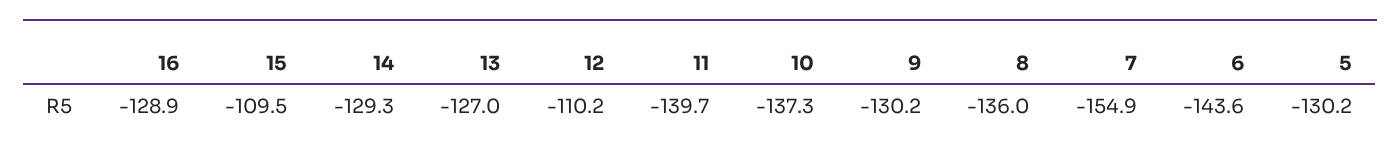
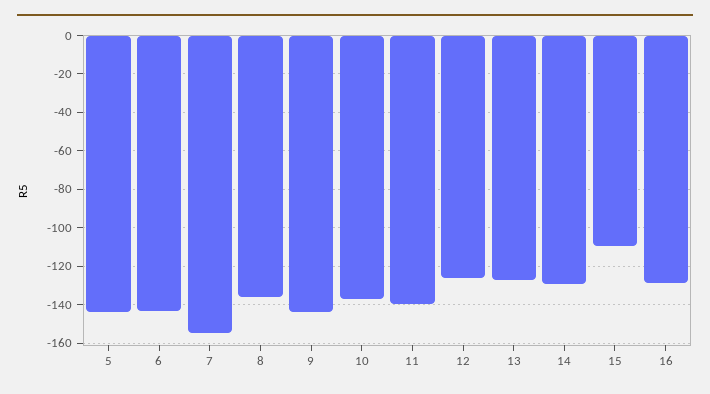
12: -110.2 -> -125
9: -130.2 -> -145
5: -130.2 -> -145

